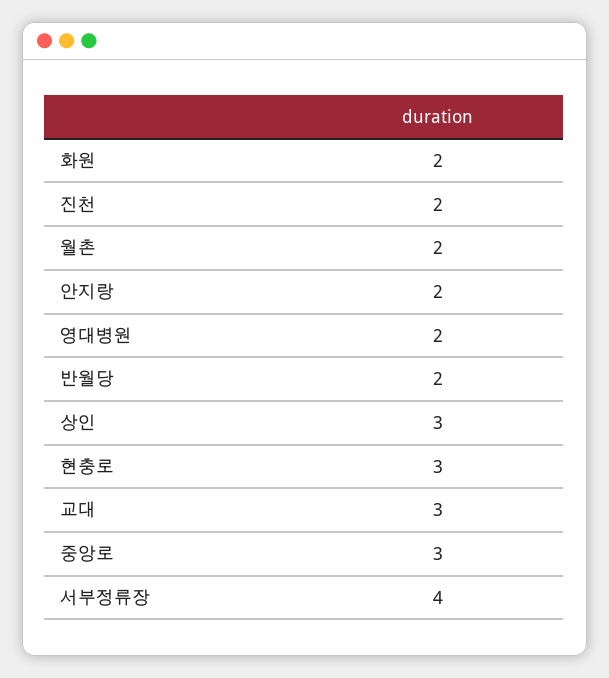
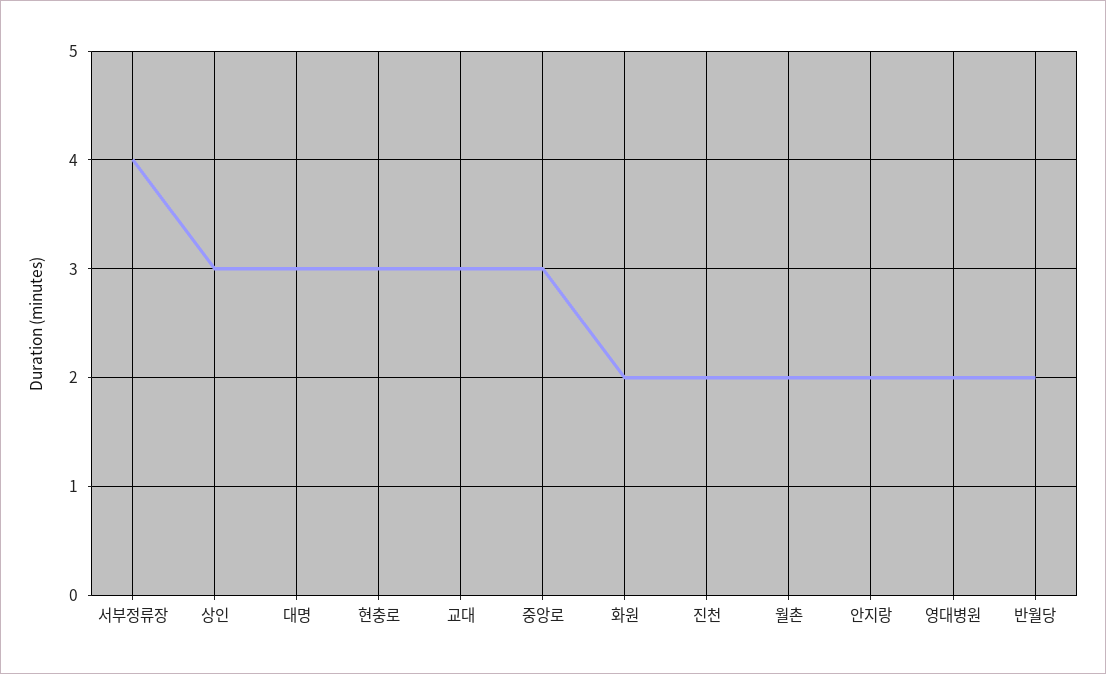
대명: none -> 3

